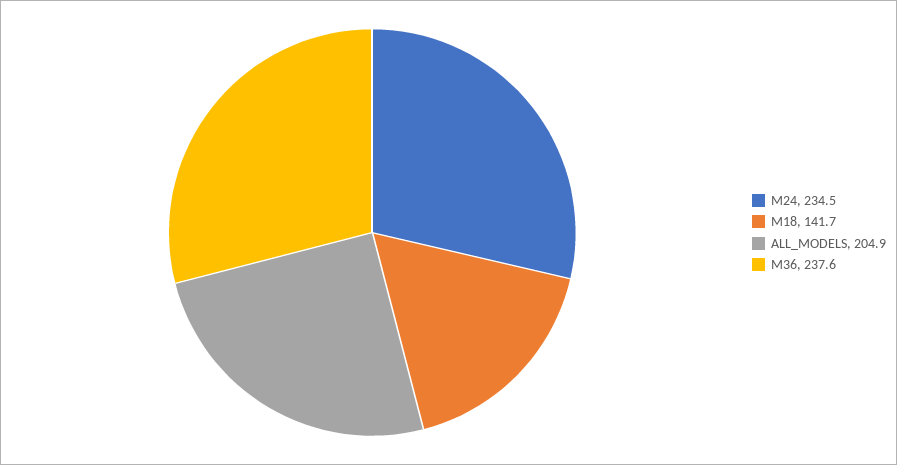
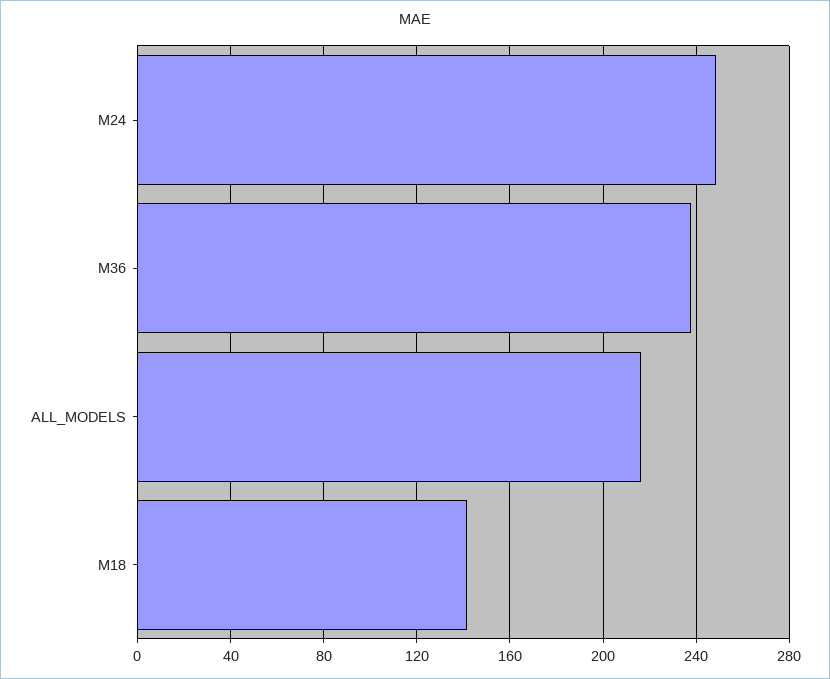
M24: 234.5 -> 250
ALL_MODELS: 204.9 -> 215

